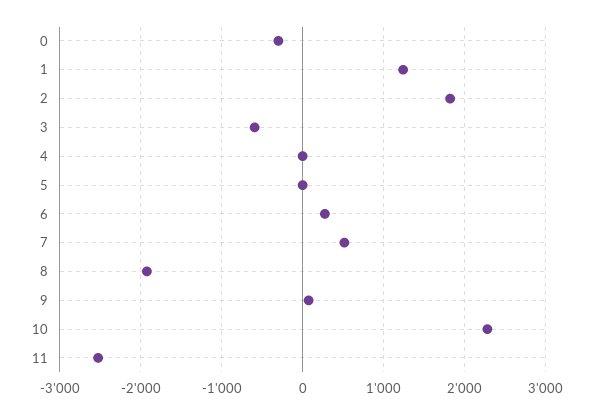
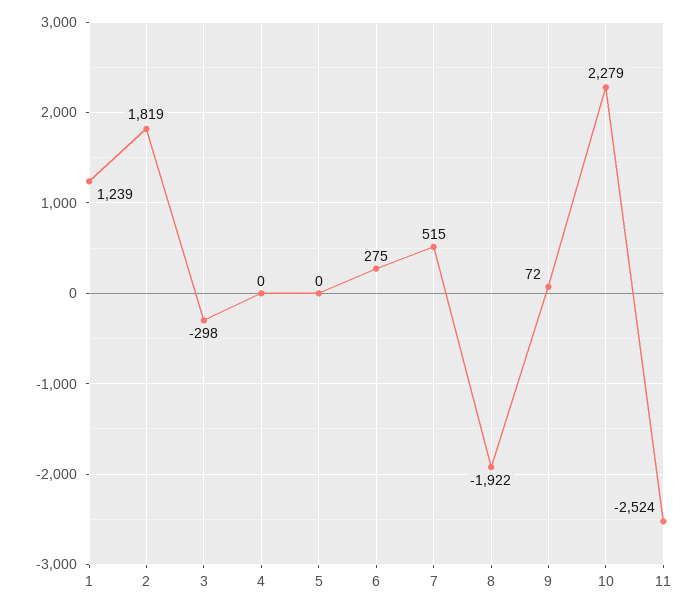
0: -300 -> none
3: -600 -> -298

